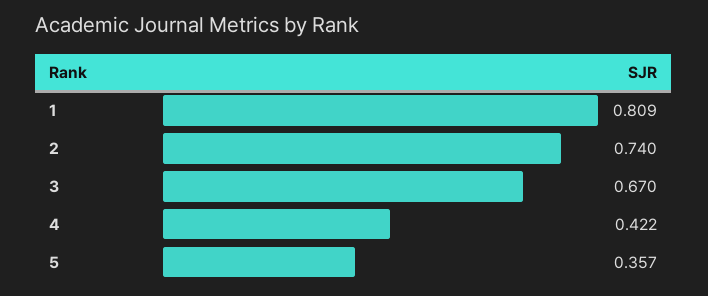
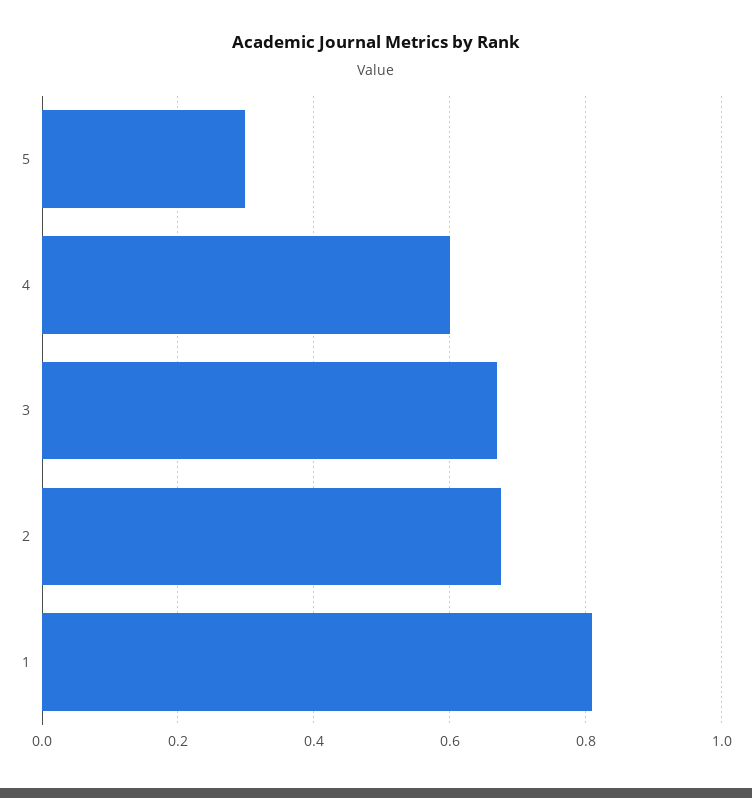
2: 0.74 -> 0.68
4: 0.422 -> 0.6
5: 0.357 -> 0.3

